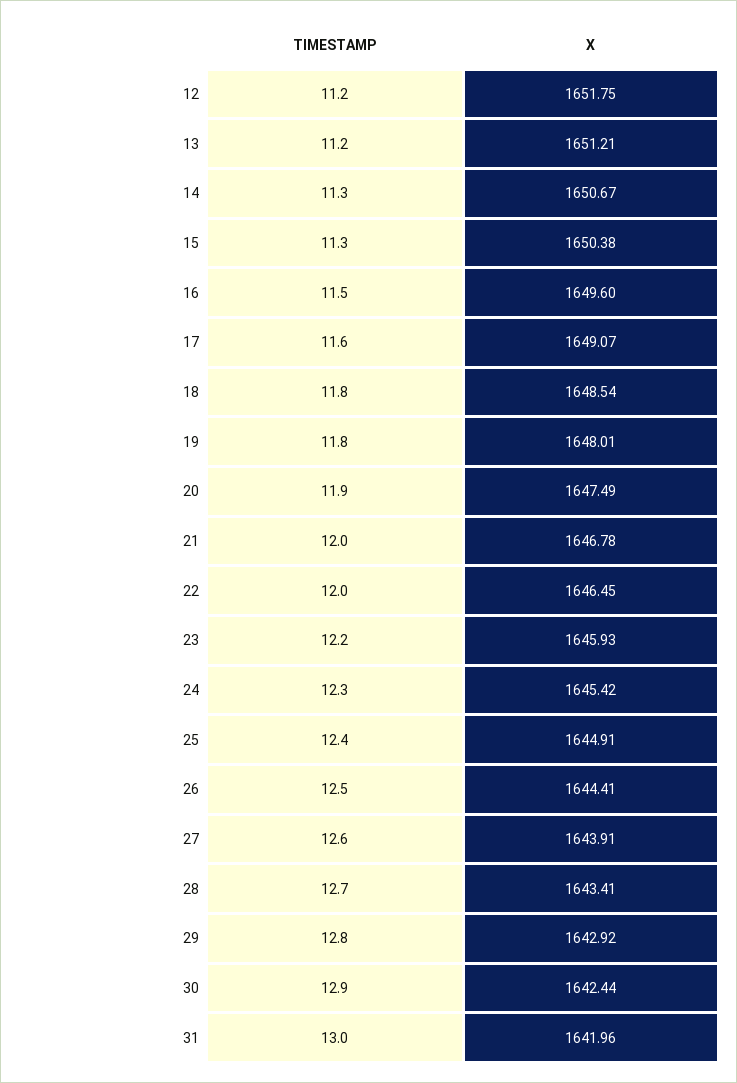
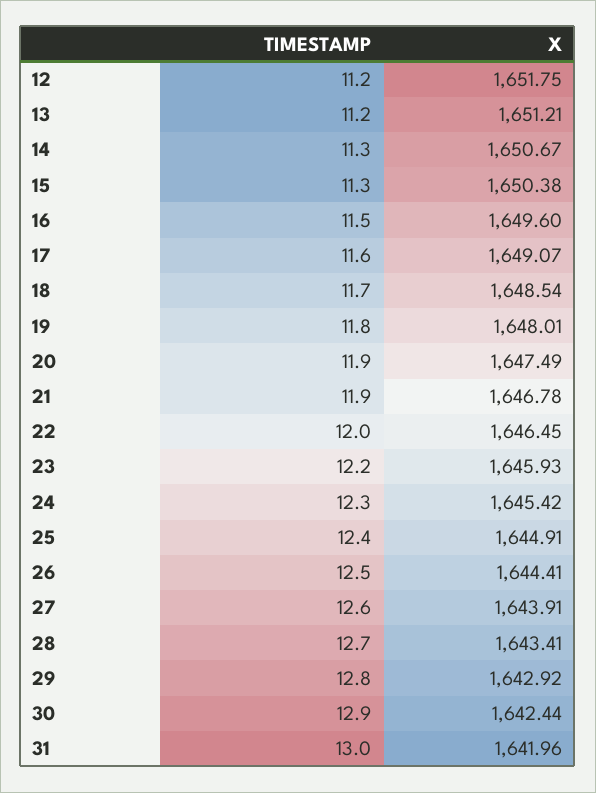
TIMESTAMP, 18: 11.8 -> 11.7
TIMESTAMP, 21: 12 -> 11.9

